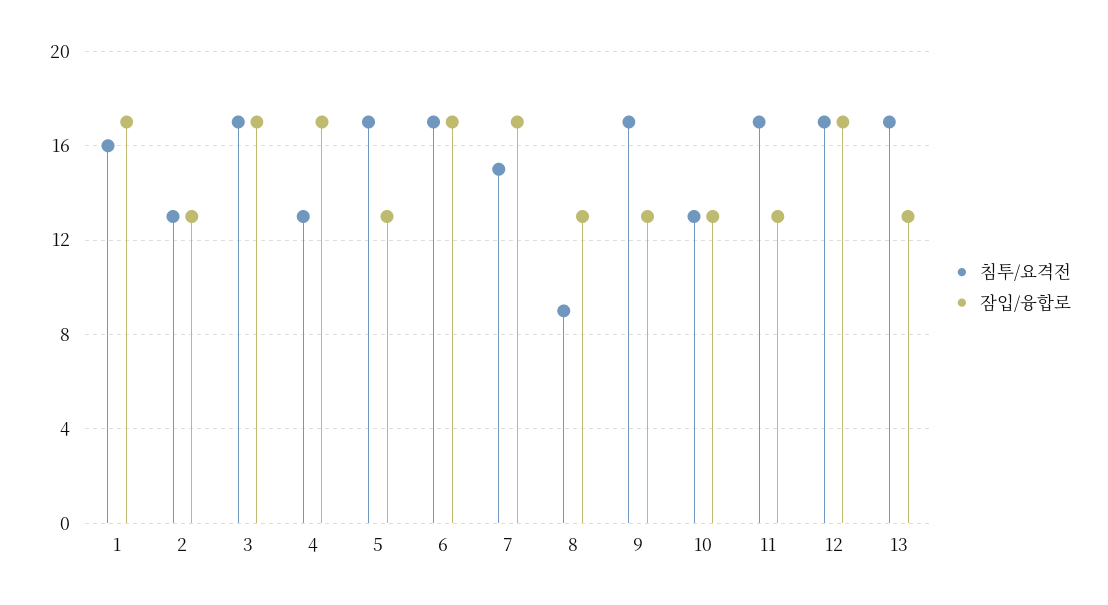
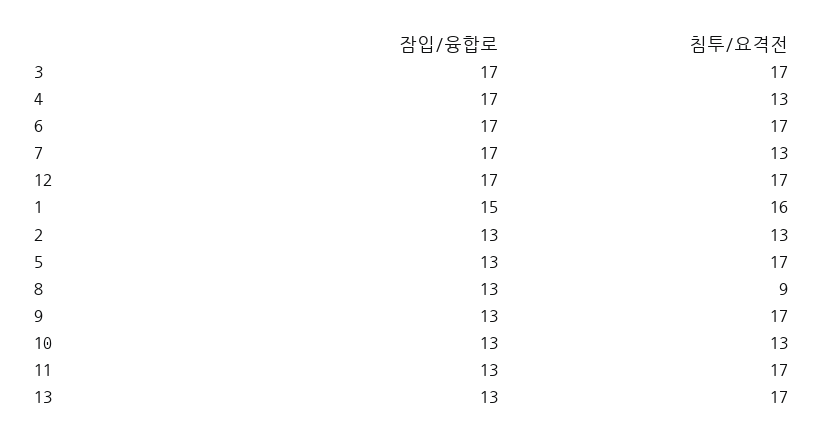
잠입/융합로, 1: 17 -> 15
침투/요격전, 7: 15 -> 13

